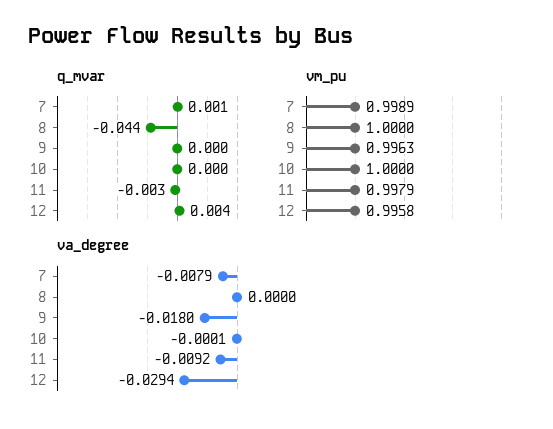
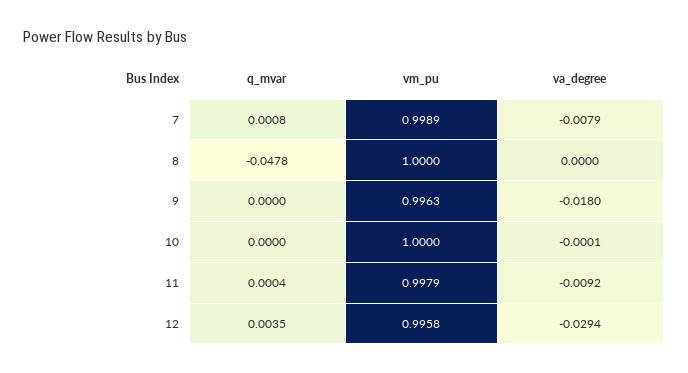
q_mvar, 8: -0.044 -> -0.0478
q_mvar, 11: -0.003 -> 0.0004

